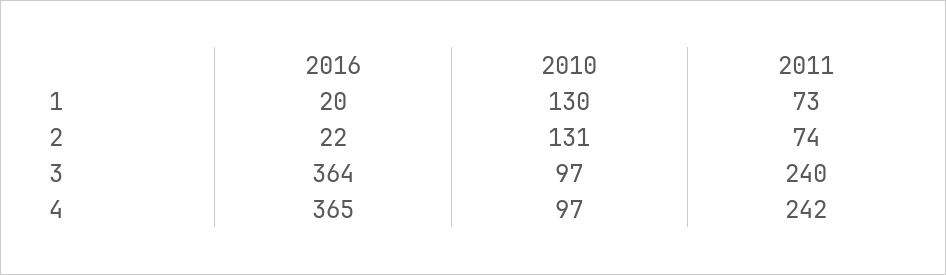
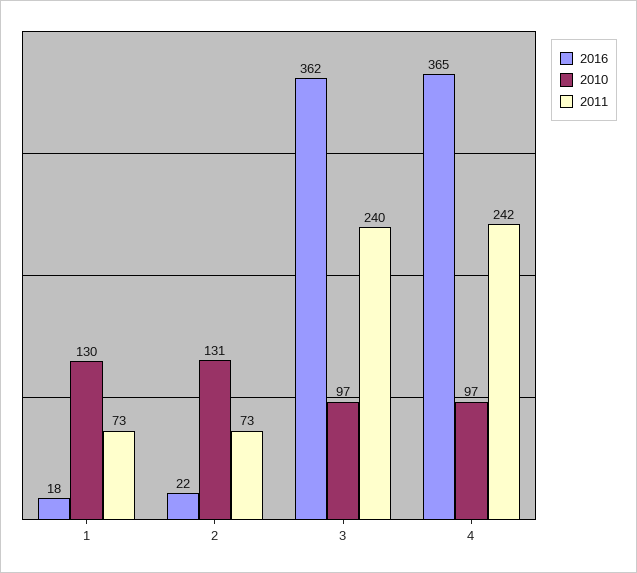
2016, 1: 20 -> 18
2011, 2: 74 -> 73
2016, 3: 364 -> 362

